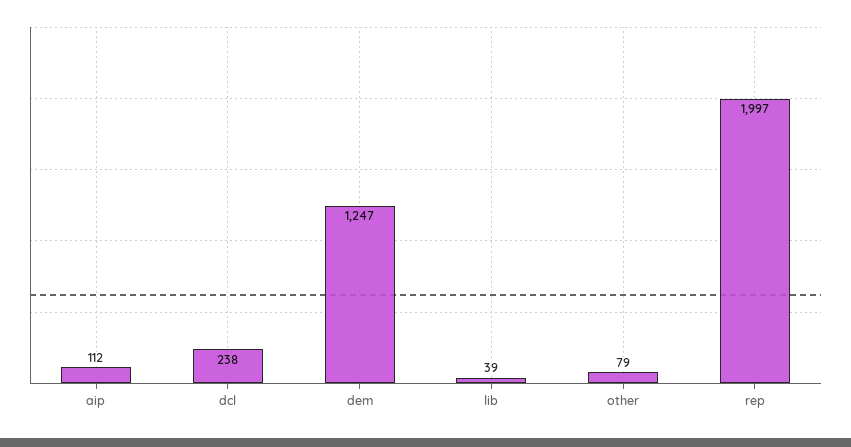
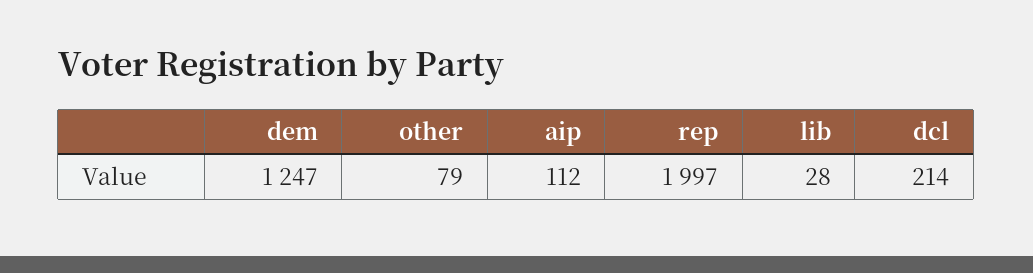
dcl: 238 -> 214
lib: 39 -> 28

